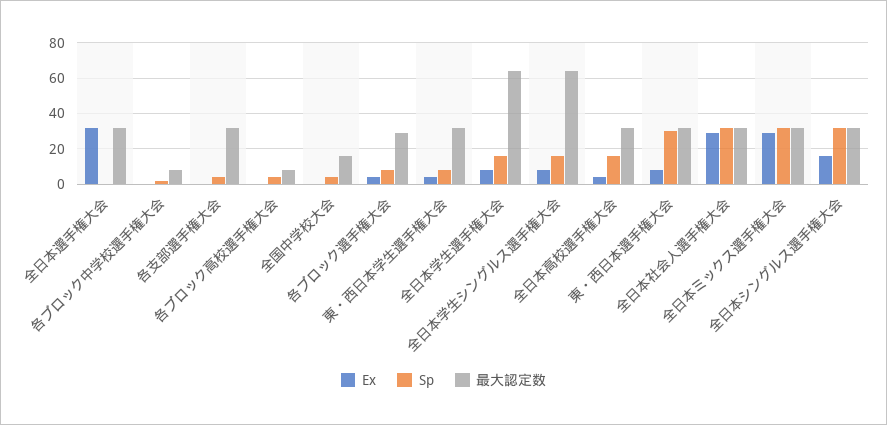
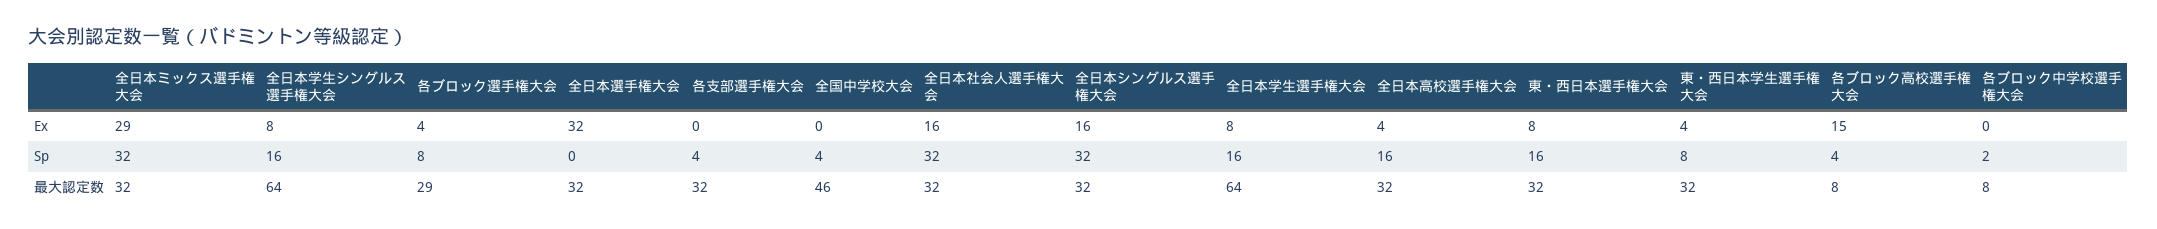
Ex, 各ブロック高校選手権大会: 0 -> 15
最大認定数, 全国中学校大会: 15 -> 46
Sp, 東・西日本選手権大会: 30 -> 16
Ex, 全日本社会人選手権大会: 30 -> 16

